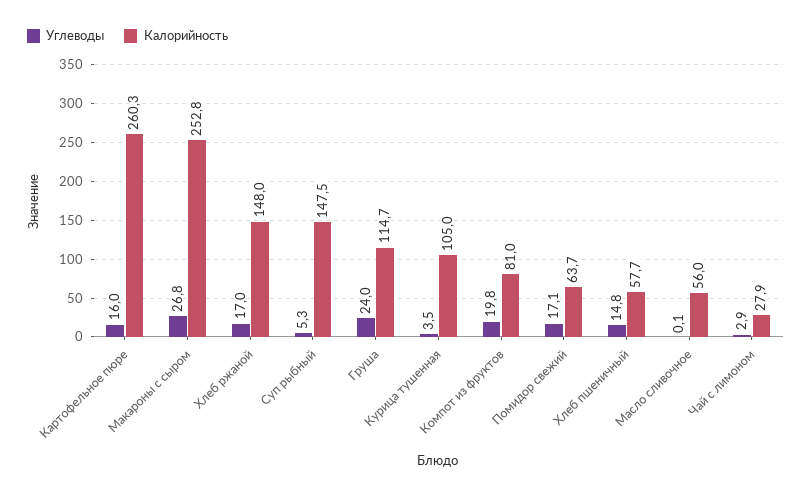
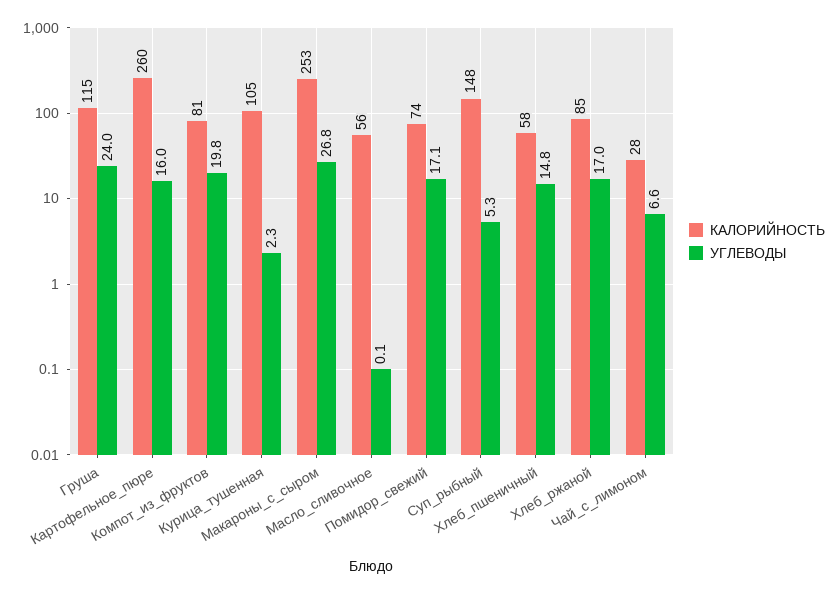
Калорийность, Хлеб ржаной: 148 -> 85
Углеводы, Курица тушенная: 3.5 -> 2.3
Калорийность, Помидор свежий: 63.7 -> 74
Углеводы, Чай с лимоном: 2.9 -> 6.6

